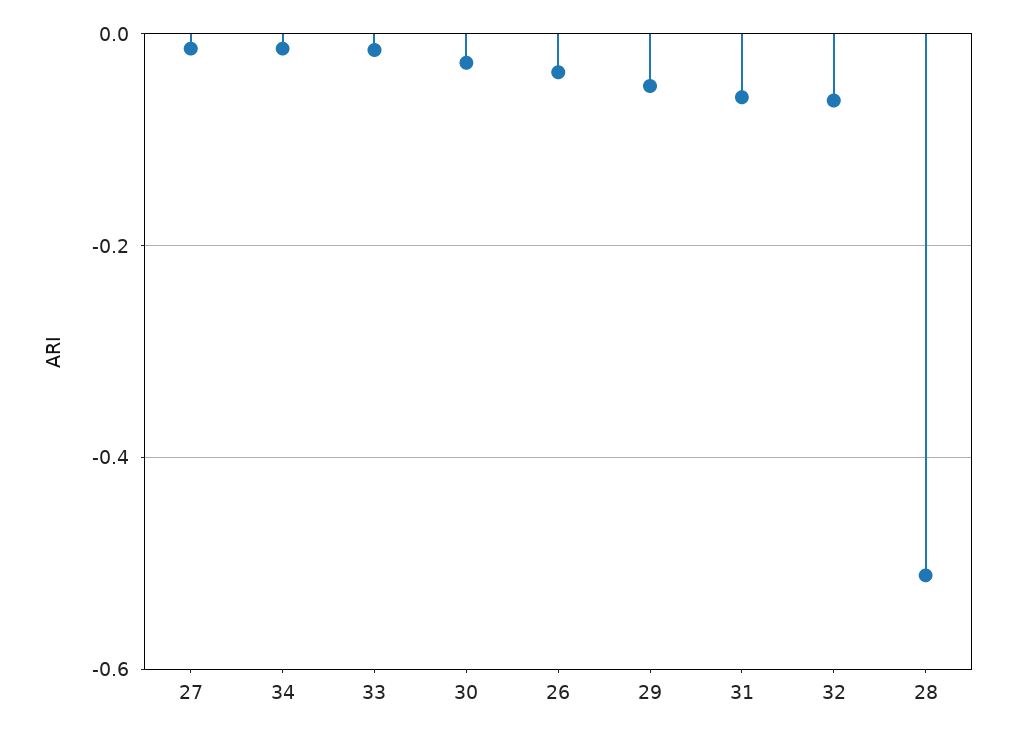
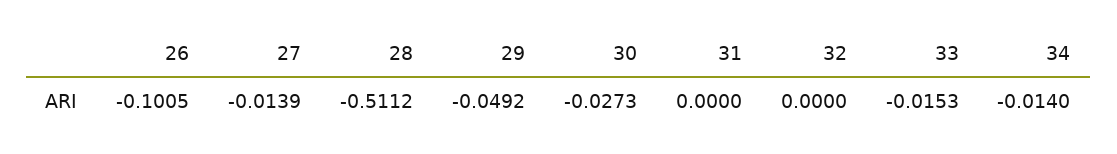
26: -0.04 -> -0.1005
31: -0.06 -> 0
32: -0.06 -> 0

